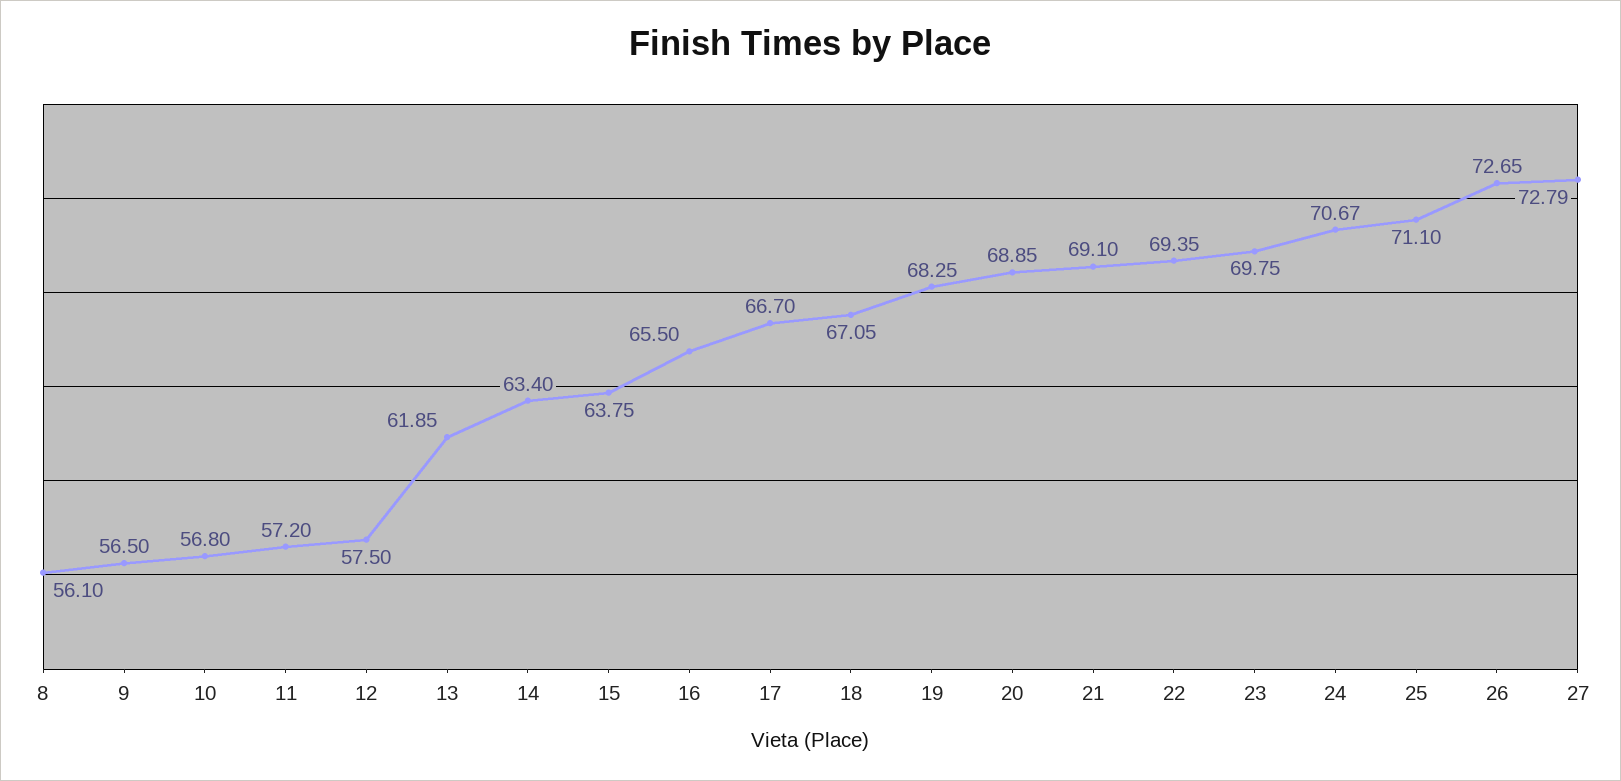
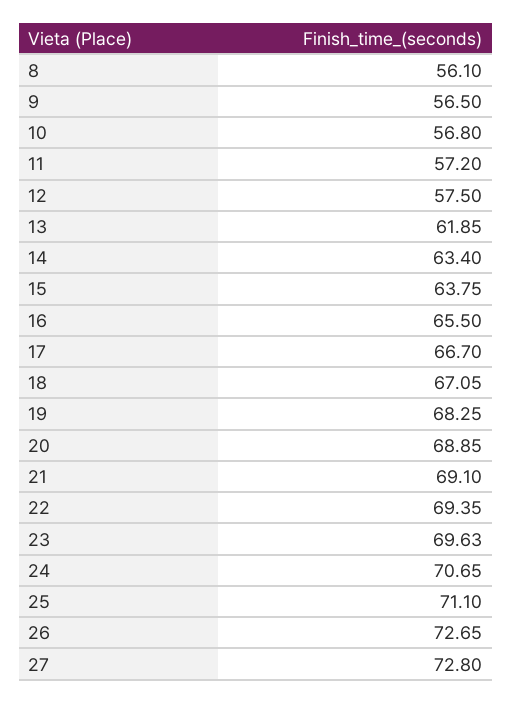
23: 69.75 -> 69.63
24: 70.67 -> 70.65
27: 72.79 -> 72.8

